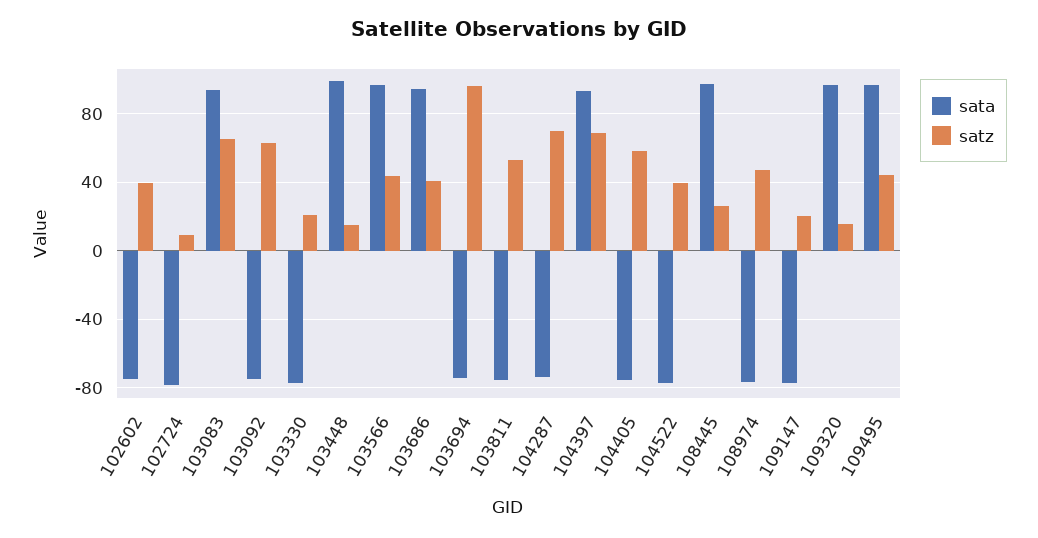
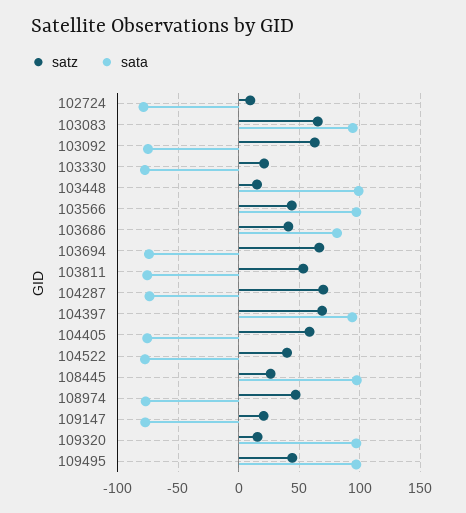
sata, 102602: -75 -> none
satz, 102602: 40 -> none
sata, 103686: 95 -> 80
satz, 103694: 95 -> 65

